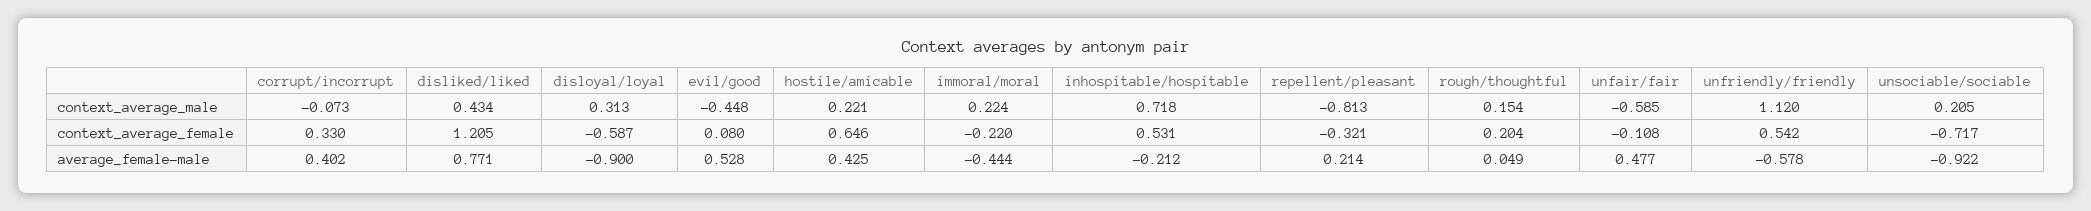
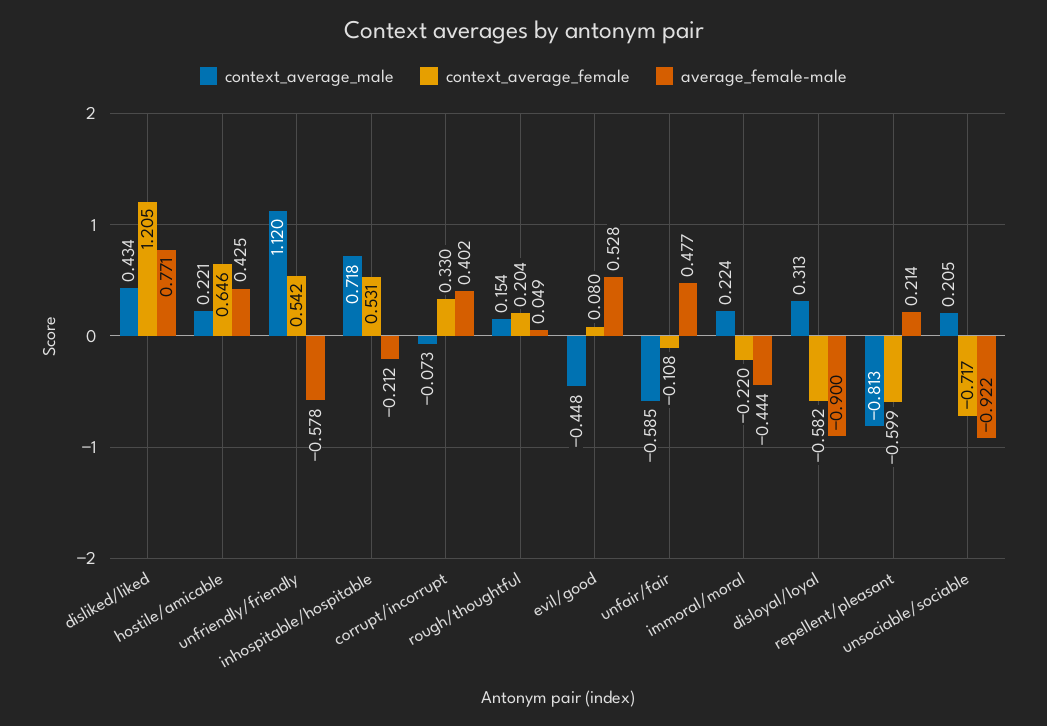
context_average_female, disloyal/loyal: -0.587 -> -0.582
context_average_female, repellent/pleasant: -0.321 -> -0.599

